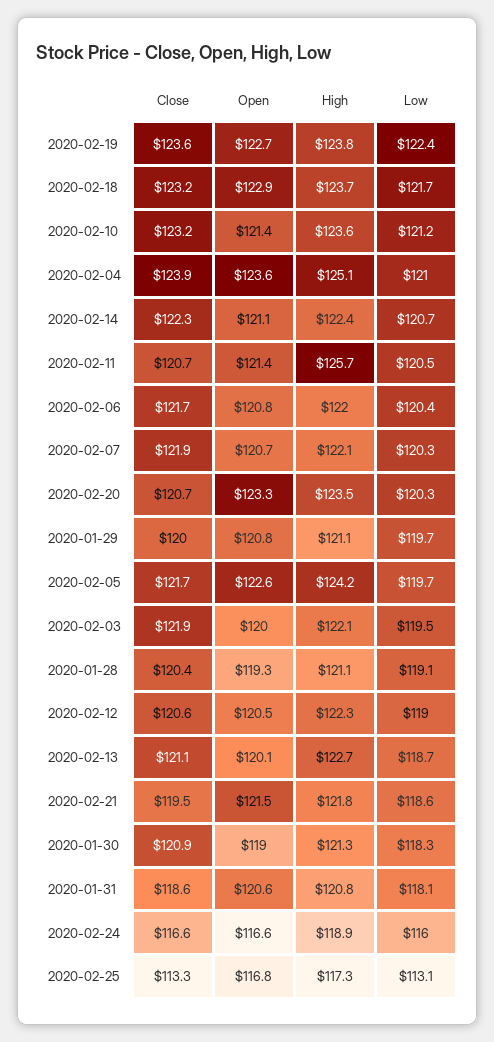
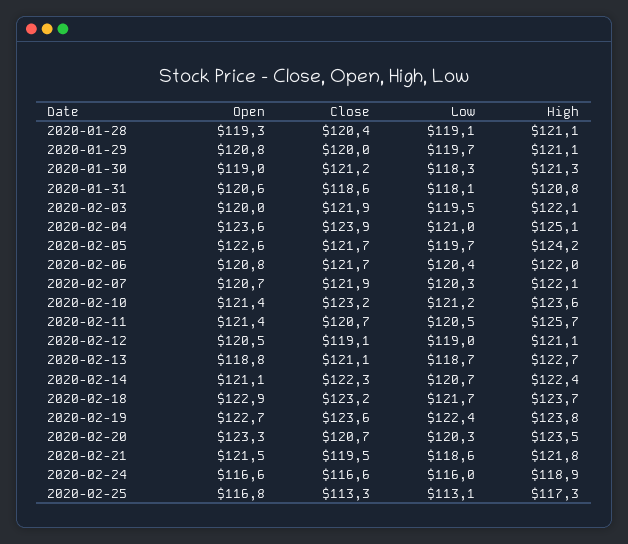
Close, 2020-02-12: 120.6 -> 119.1
High, 2020-02-12: 122.3 -> 121.1
Open, 2020-02-13: 120.1 -> 118.8
Close, 2020-01-30: 120.9 -> 121.2

